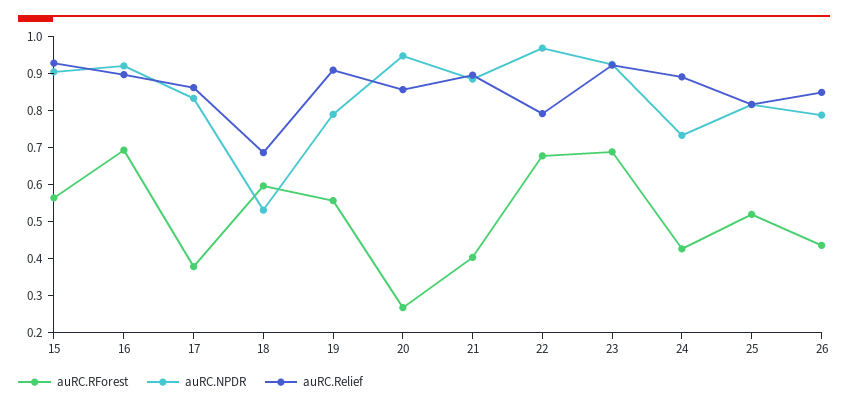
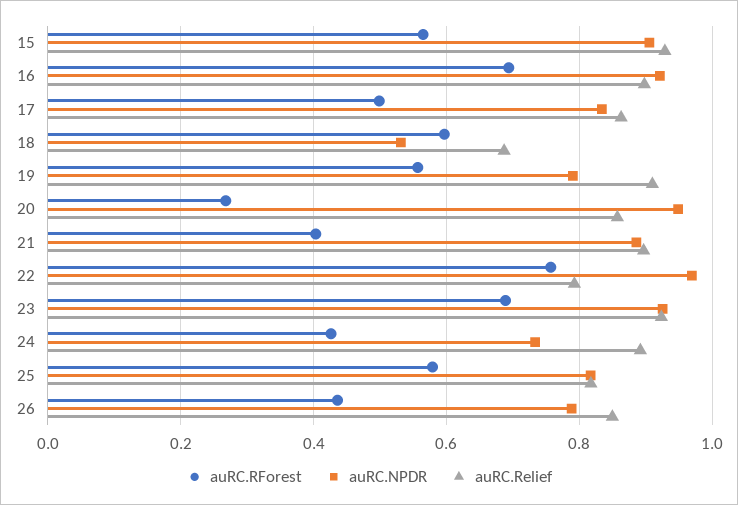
auRC.RForest, 17: 0.375 -> 0.5
auRC.RForest, 22: 0.675 -> 0.76
auRC.RForest, 25: 0.525 -> 0.58

